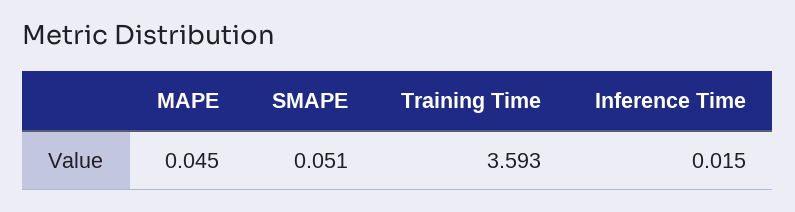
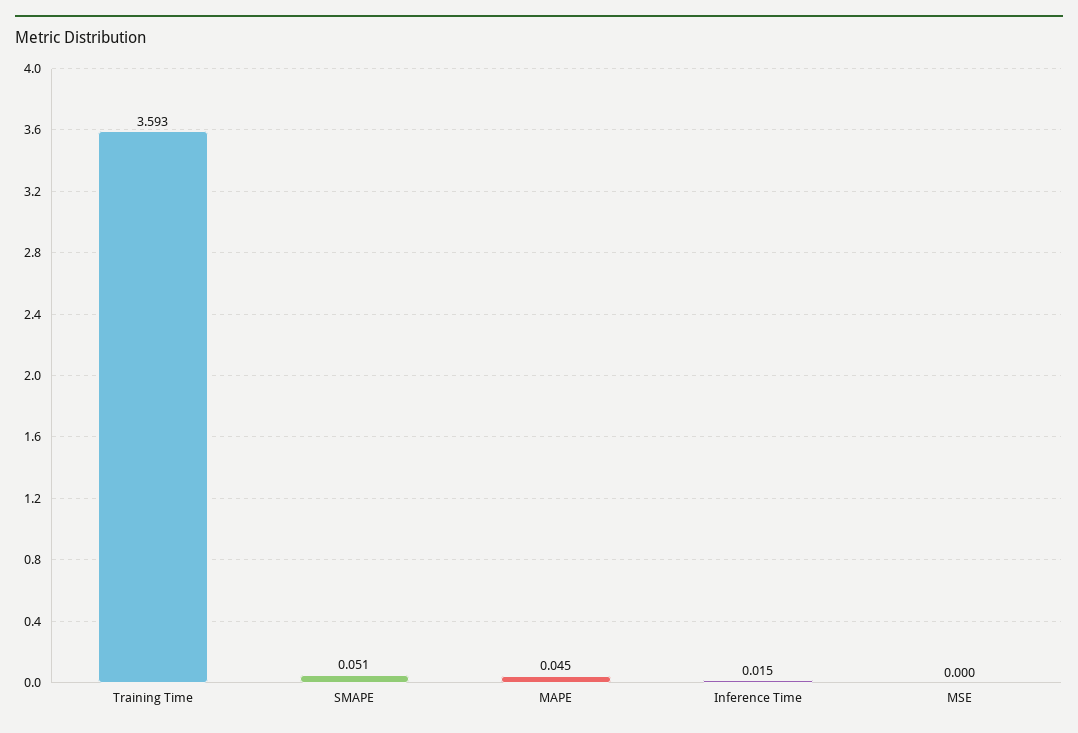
MSE: none -> 0

